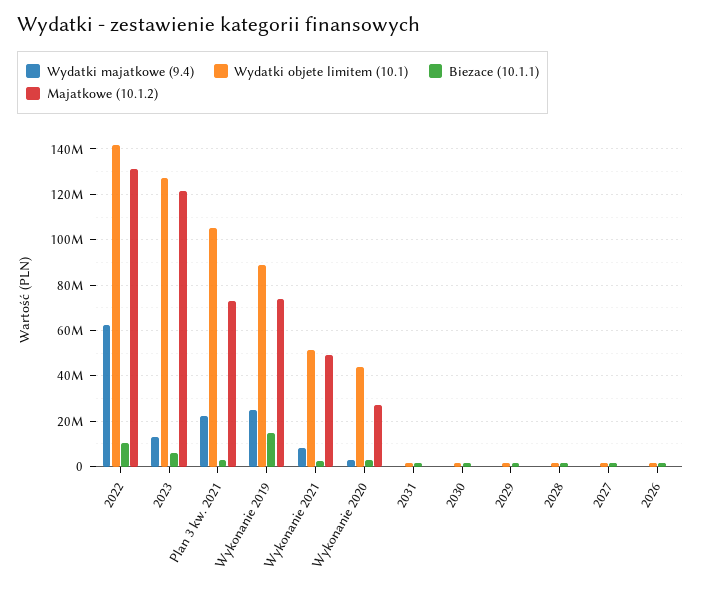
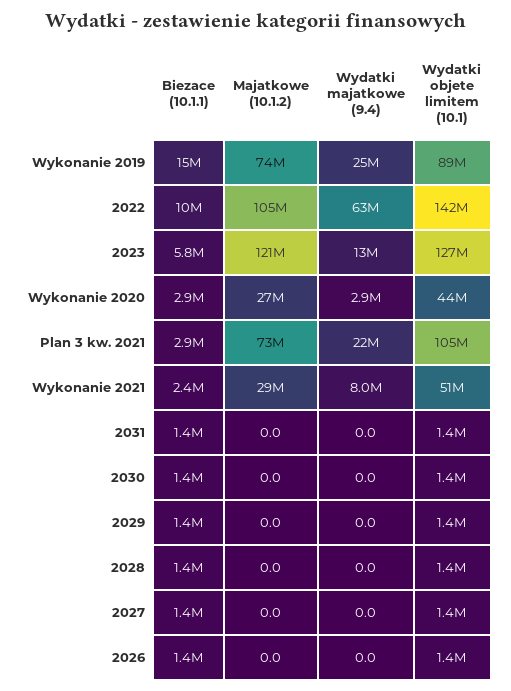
Majatkowe (10.1.2), 2022: 130000000 -> 105000000
Majatkowe (10.1.2), Wykonanie 2021: 50000000 -> 29000000

